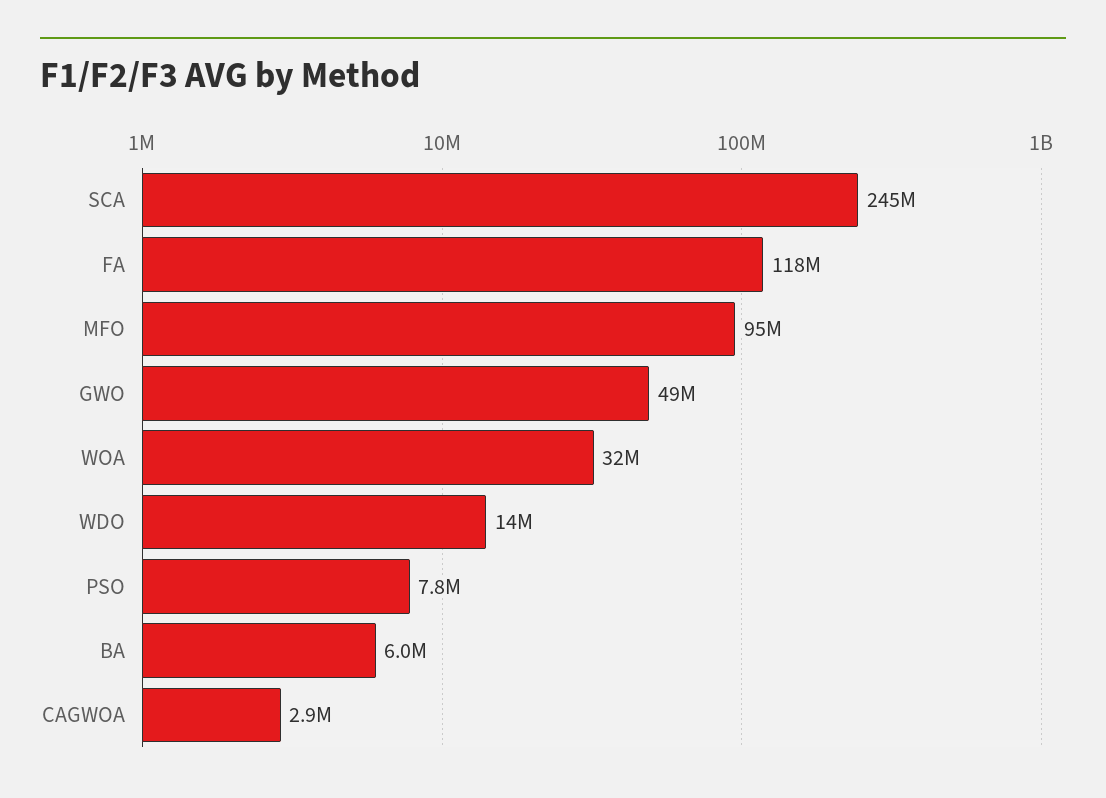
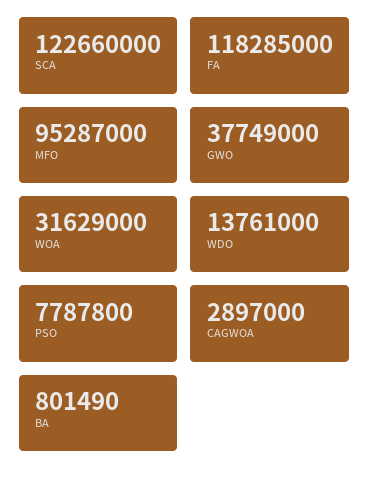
SCA: 245000000 -> 122660000
GWO: 49000000 -> 37749000
BA: 6000000 -> 801490

